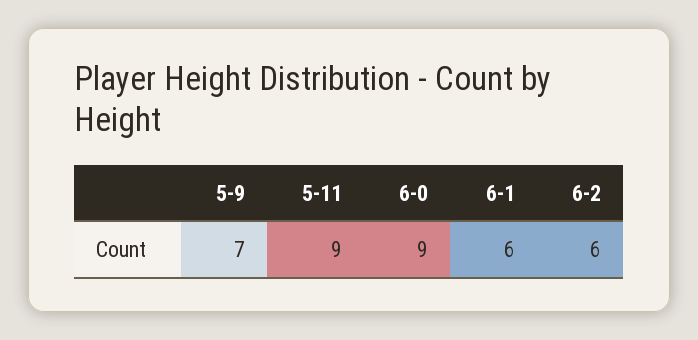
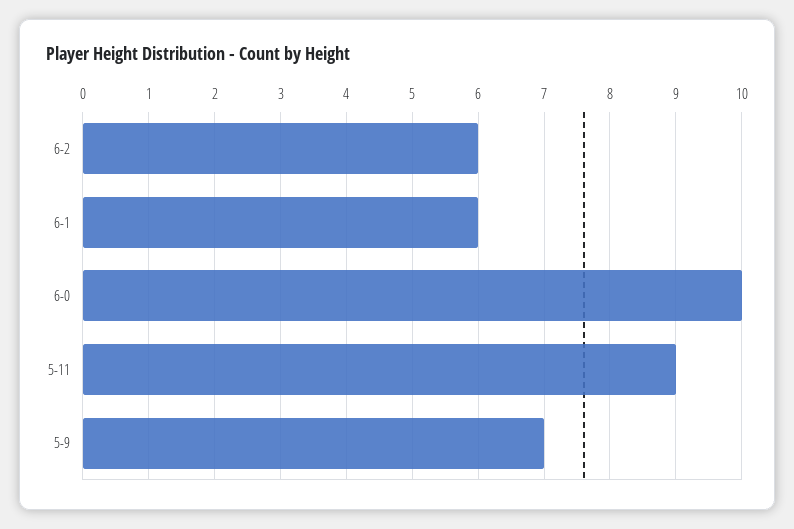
6-0: 9 -> 10

